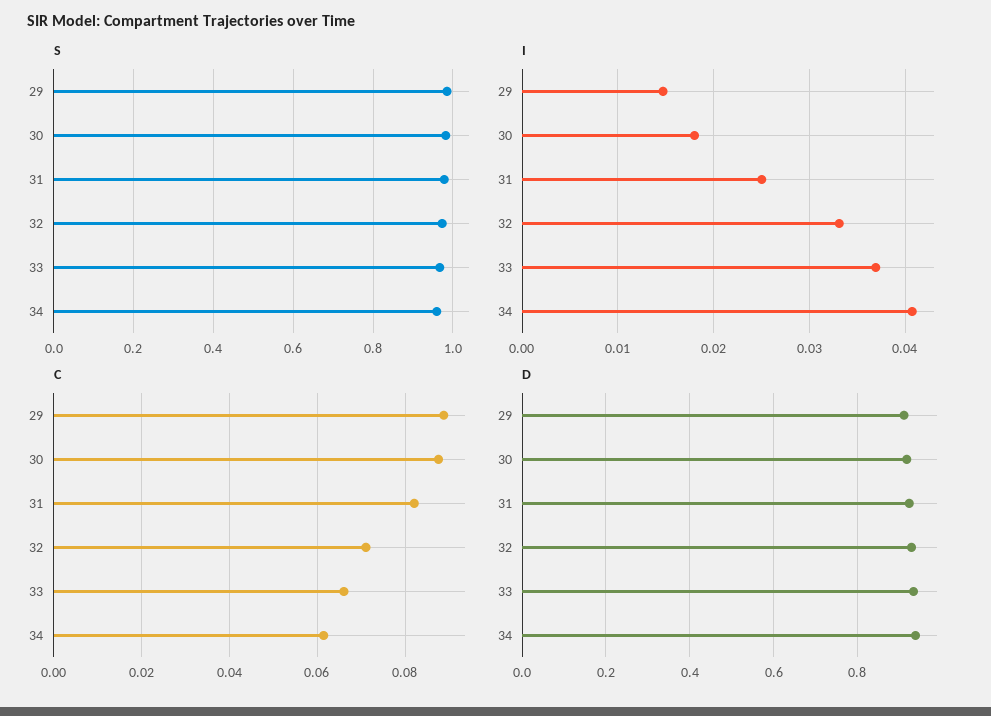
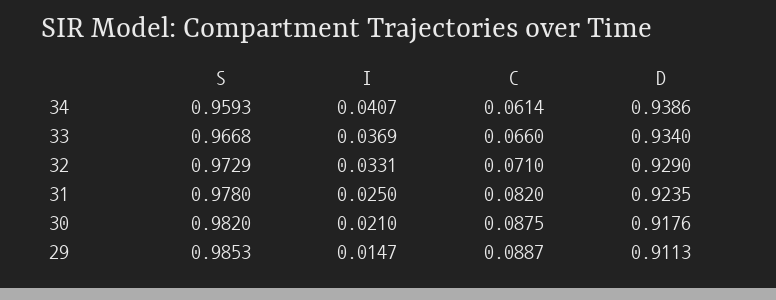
I, 30: 0.018 -> 0.021

